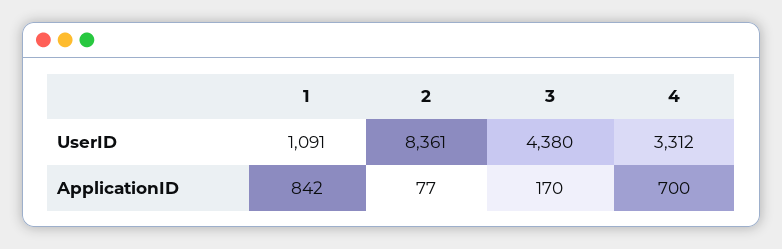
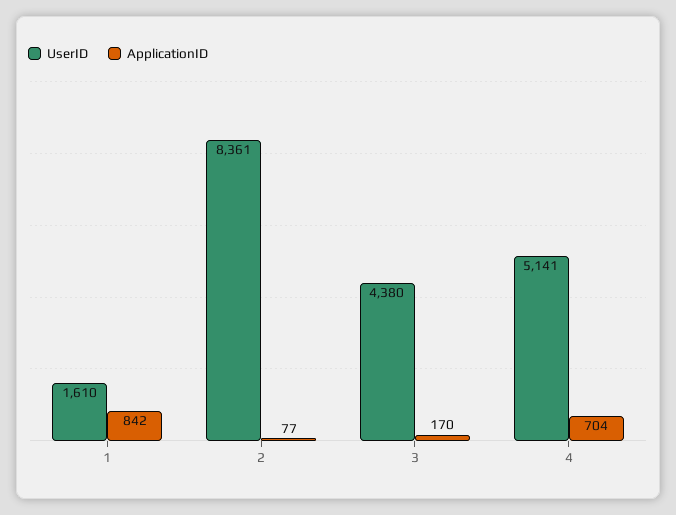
UserID, 1: 1091 -> 1610
UserID, 4: 3312 -> 5141
ApplicationID, 4: 700 -> 704

